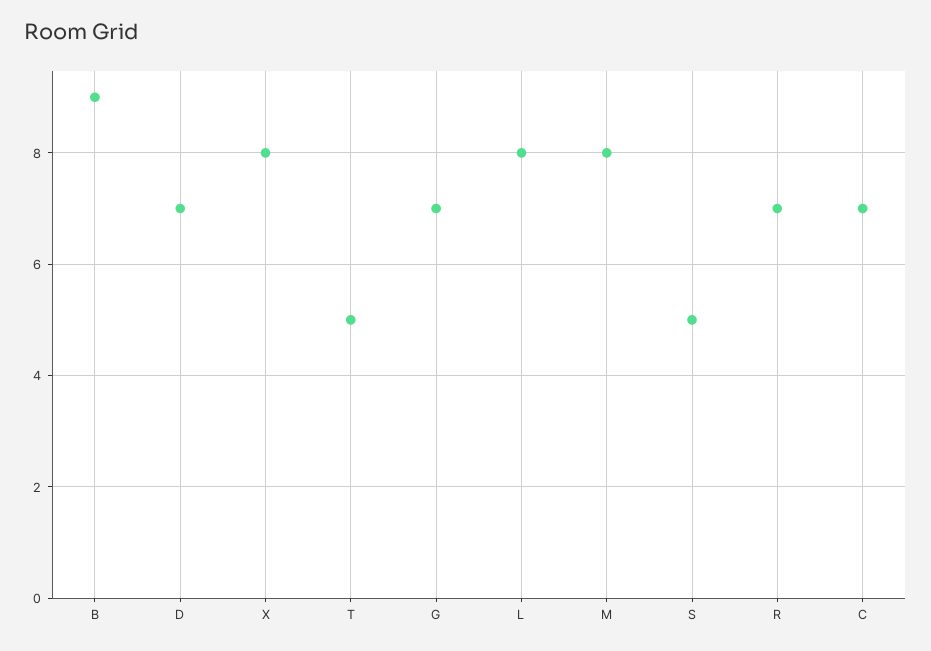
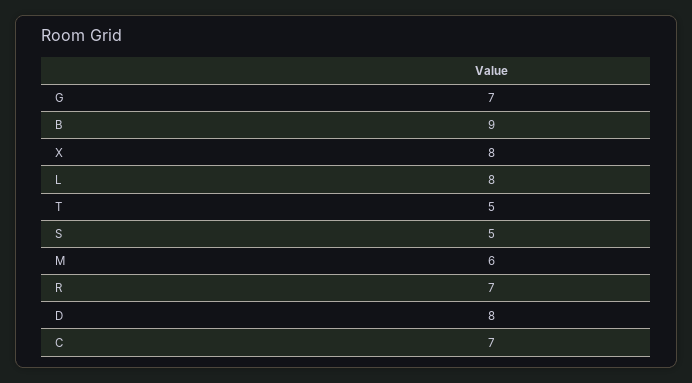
D: 7 -> 8
M: 8 -> 6

